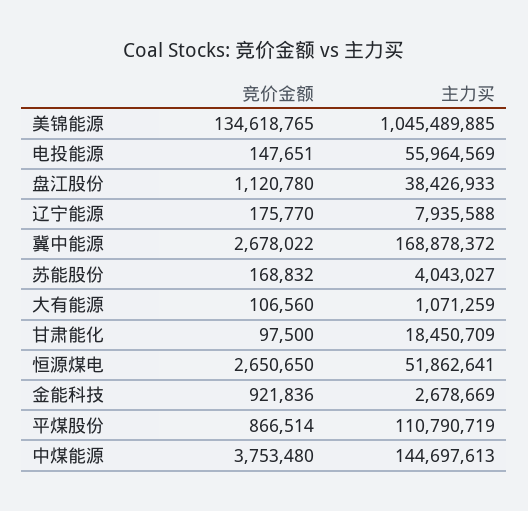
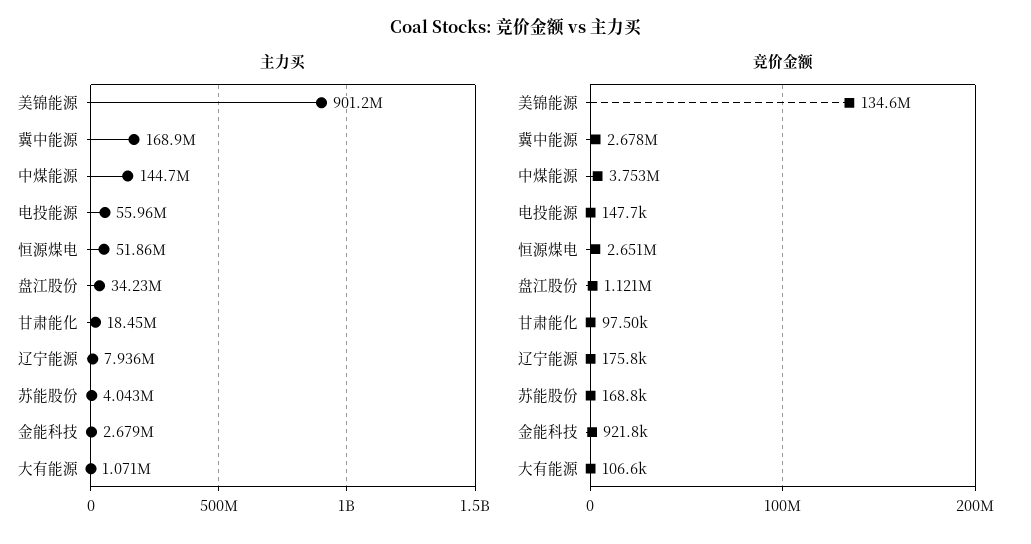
主力买, 美锦能源: 1045489885 -> 901200000
主力买, 盘江股份: 38426933 -> 34230000
竞价金额, 平煤股份: 866514 -> none
主力买, 平煤股份: 110790719 -> none

